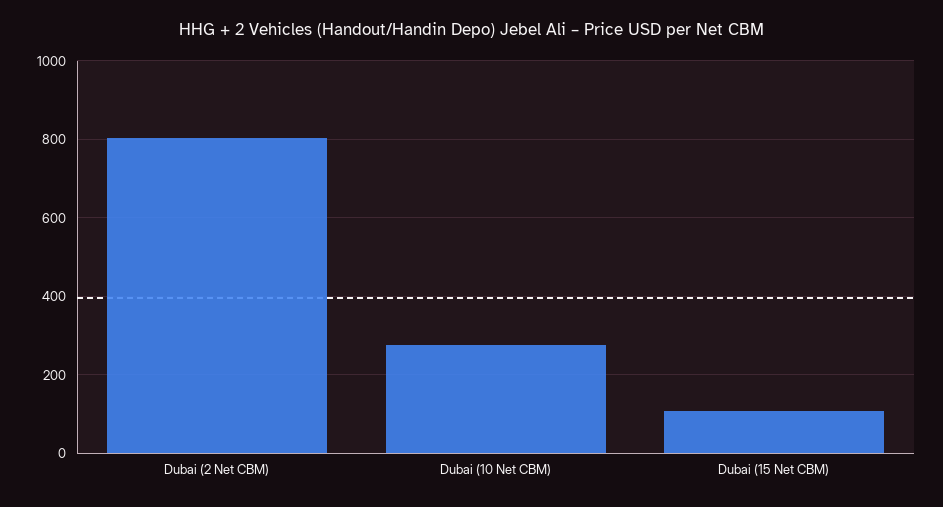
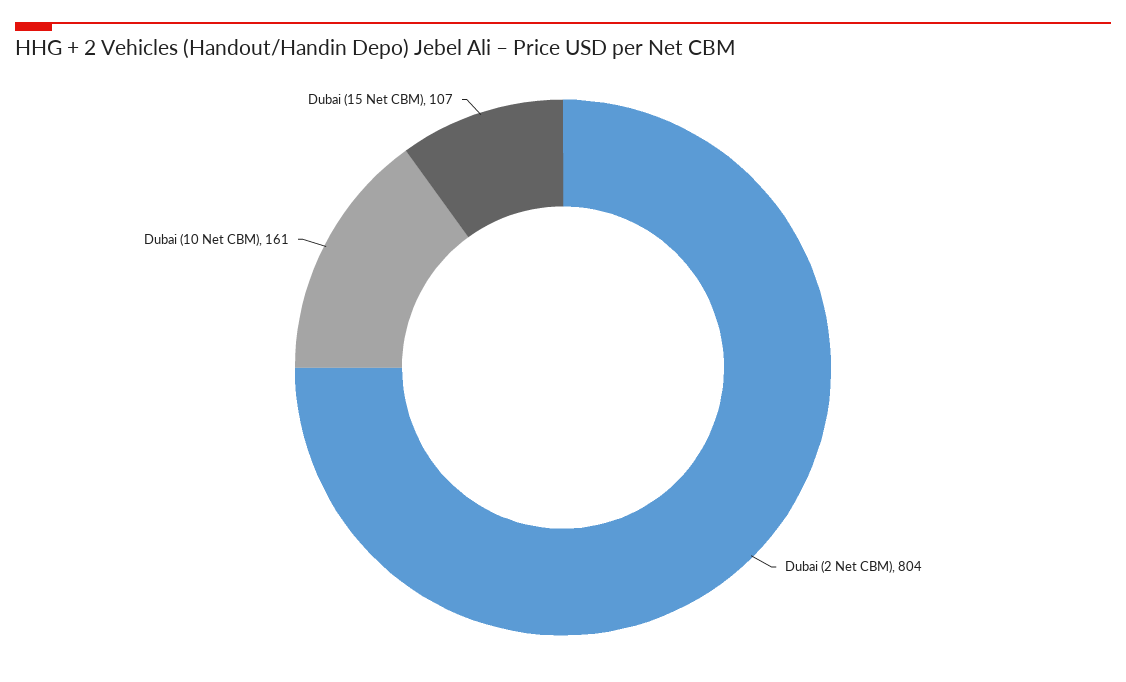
Dubai (10 Net CBM): 280 -> 161

